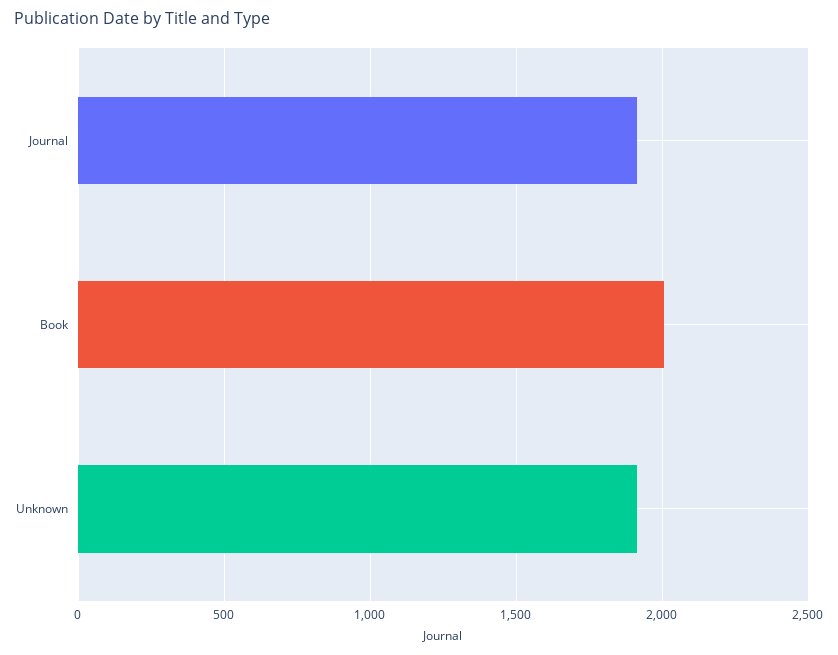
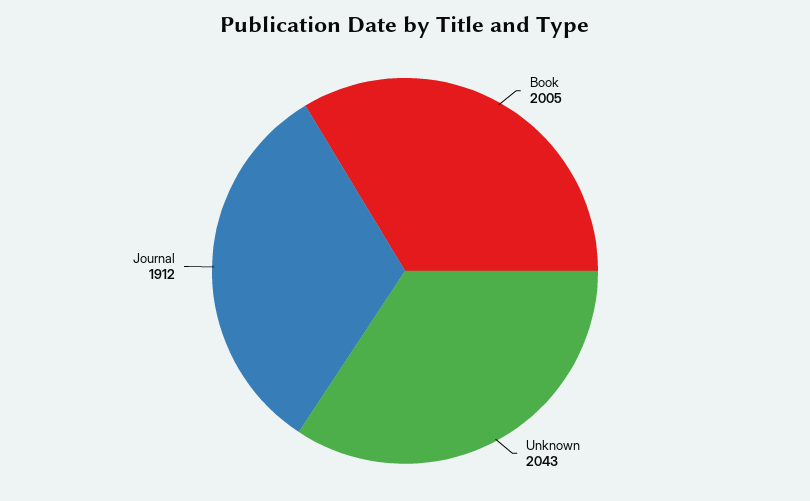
Unknown: 1900 -> 2043

